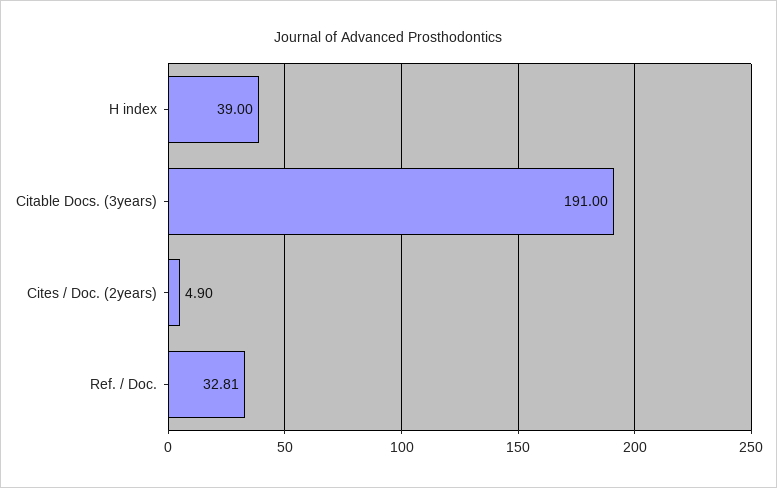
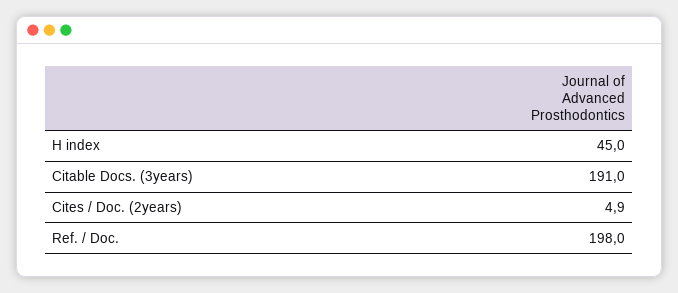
H index: 39 -> 45
Ref. / Doc.: 32.81 -> 198

